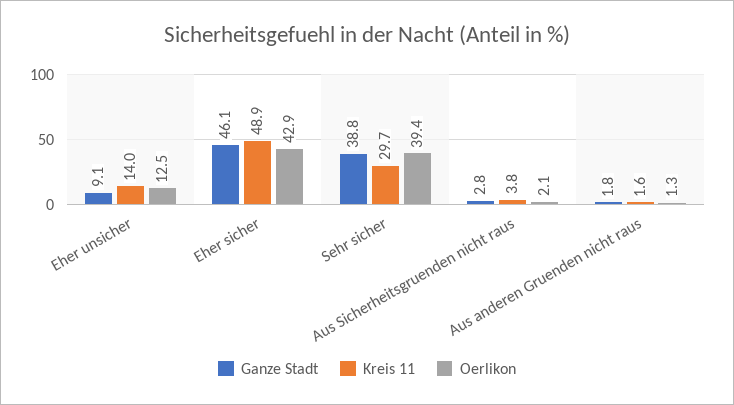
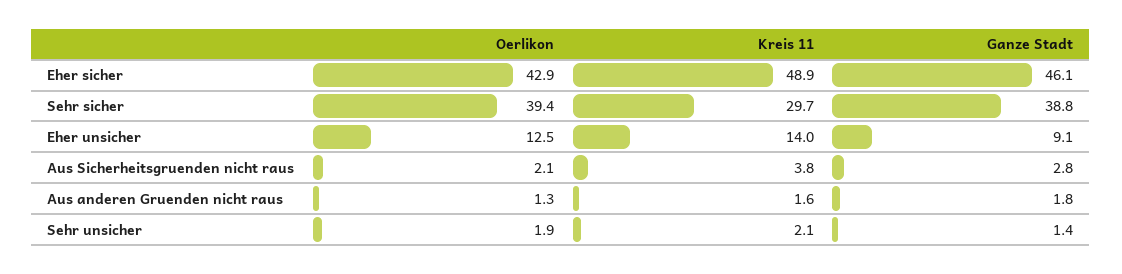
Oerlikon, Sehr unsicher: none -> 1.9
Kreis 11, Sehr unsicher: none -> 2.1
Ganze Stadt, Sehr unsicher: none -> 1.4

